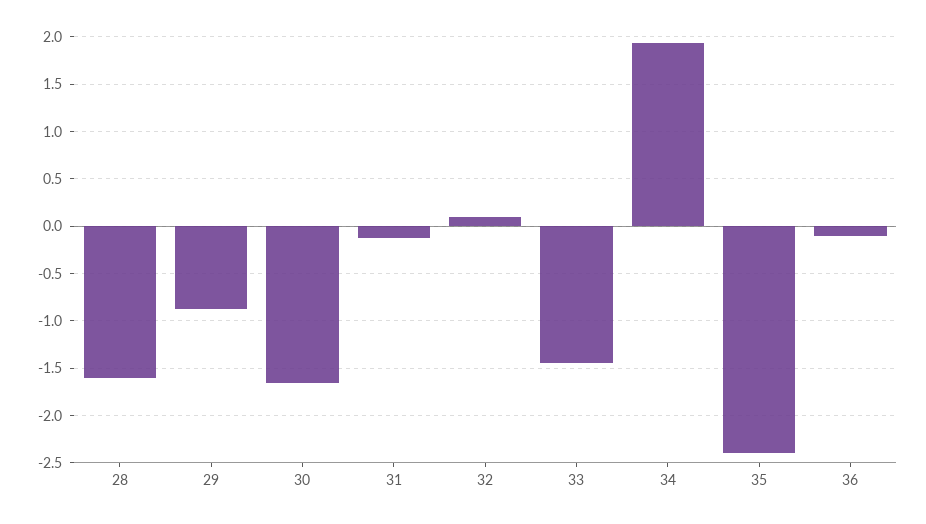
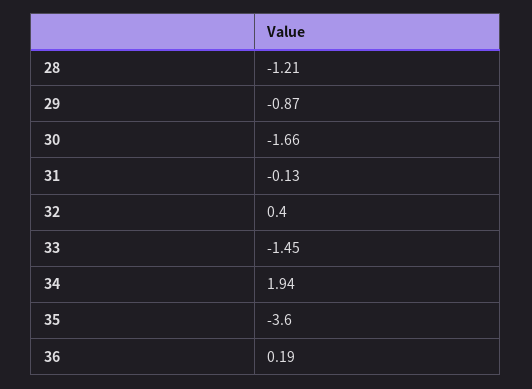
28: -1.6 -> -1.21
32: 0.1 -> 0.4
35: -2.4 -> -3.6
36: -0.1 -> 0.19

